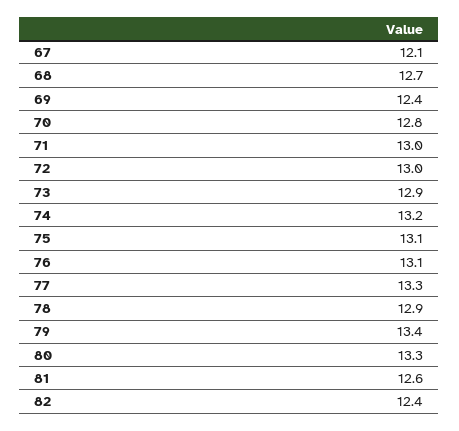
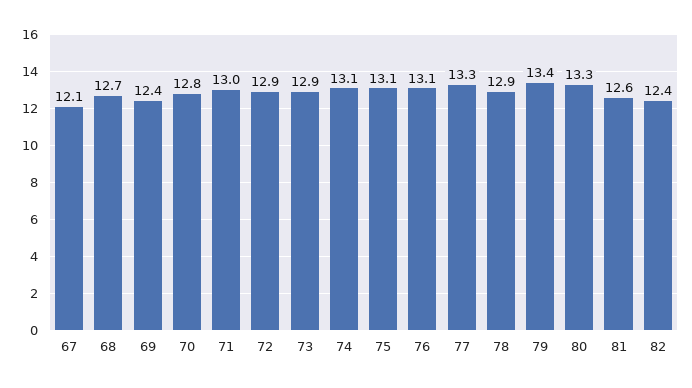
72: 13 -> 12.9
74: 13.2 -> 13.1

